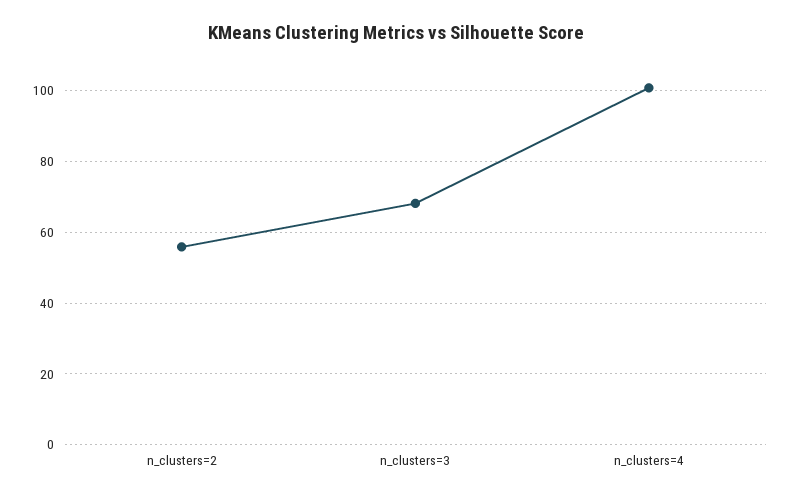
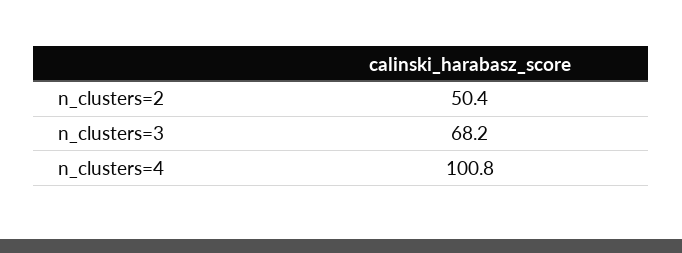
n_clusters=2: 56 -> 50.4

